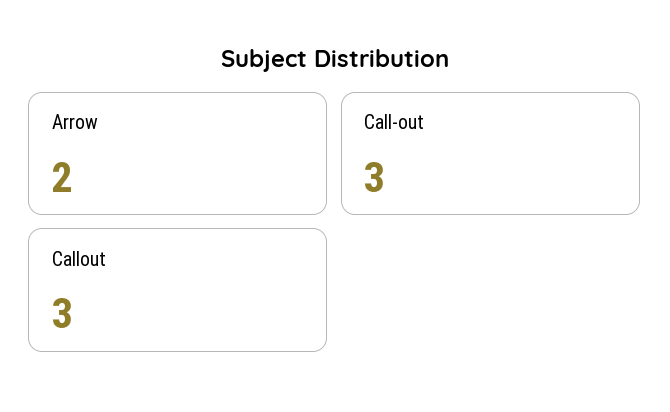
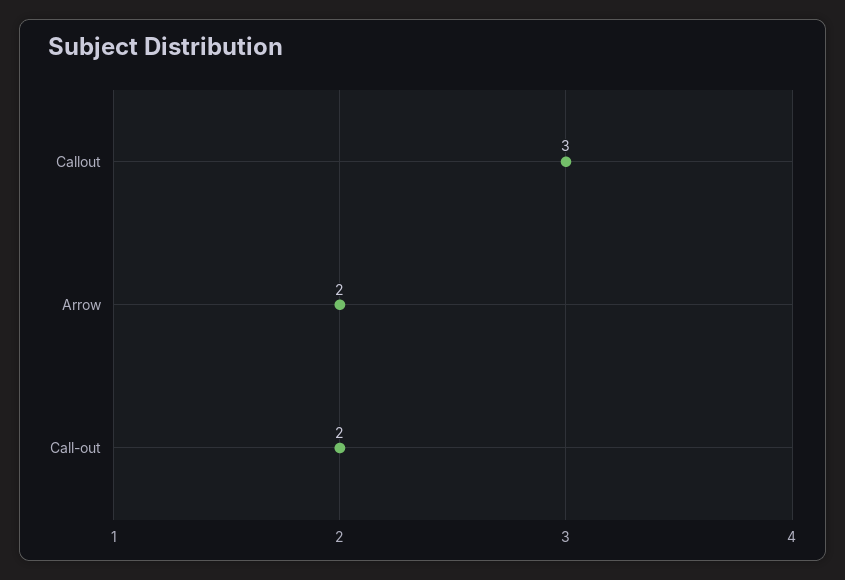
Call-out: 3 -> 2

